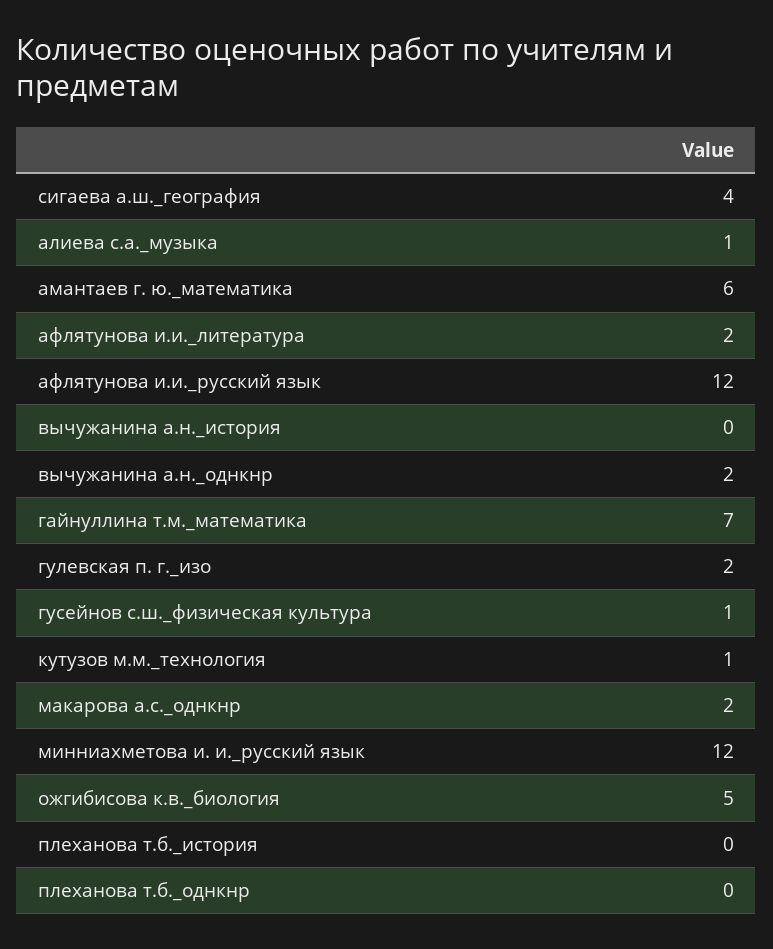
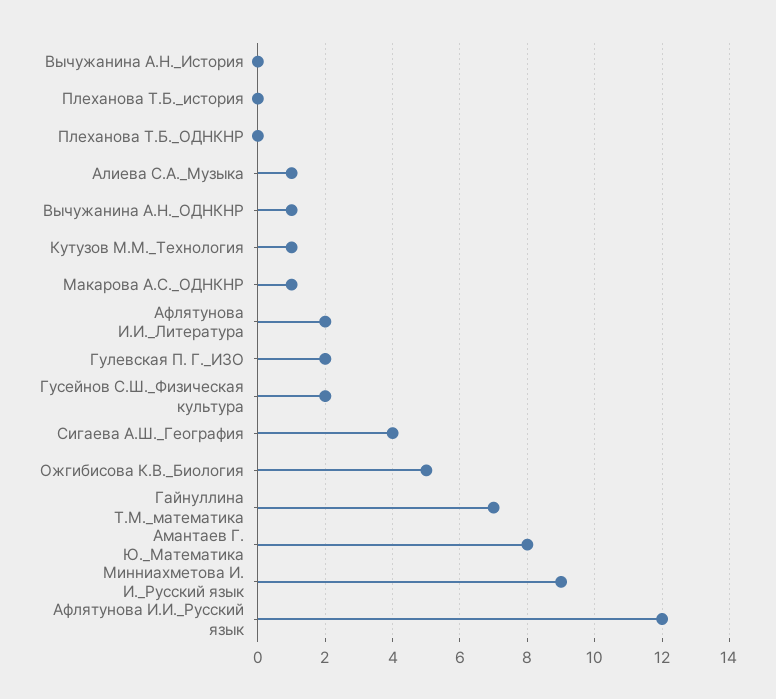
амантаев г. ю._математика: 6 -> 8
вычужанина а.н._однкнр: 2 -> 1
гусейнов с.ш._физическая культура: 1 -> 2
макарова а.с._однкнр: 2 -> 1
минниахметова и. и._русский язык: 12 -> 9

